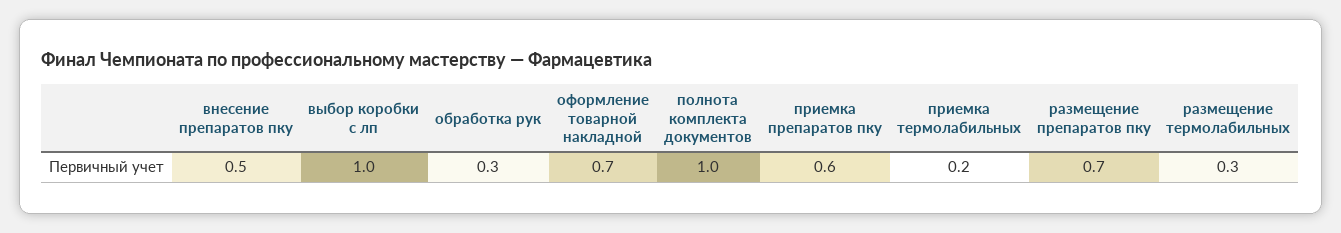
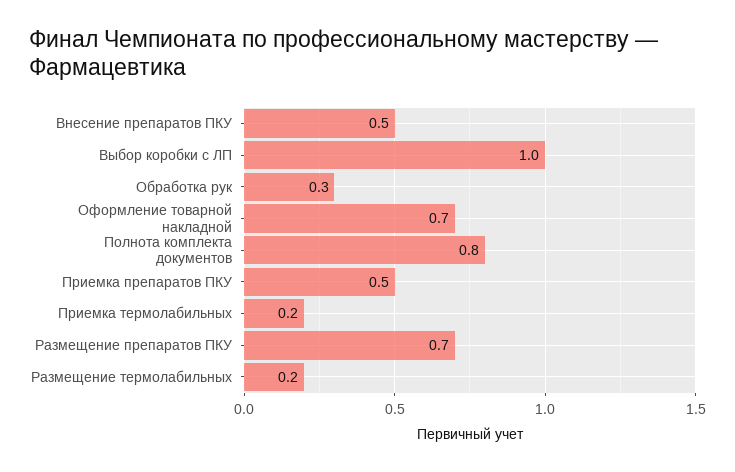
полнота комплекта документов: 1 -> 0.8
приемка препаратов пку: 0.6 -> 0.5
размещение термолабильных: 0.3 -> 0.2

